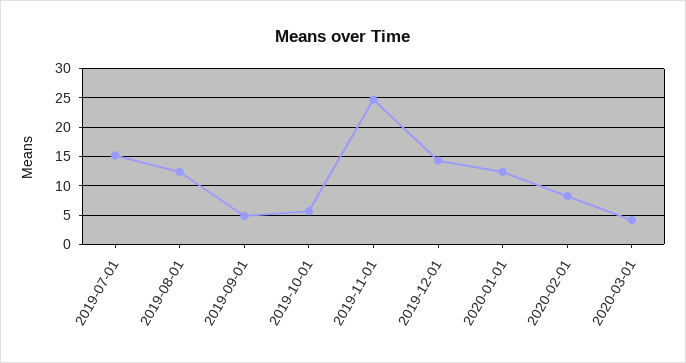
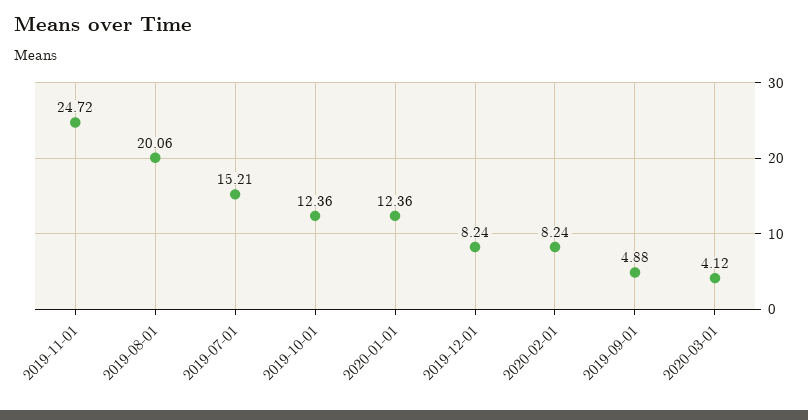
2019-08-01: 12.5 -> 20.06
2019-10-01: 5 -> 12.36
2019-12-01: 15 -> 8.24

